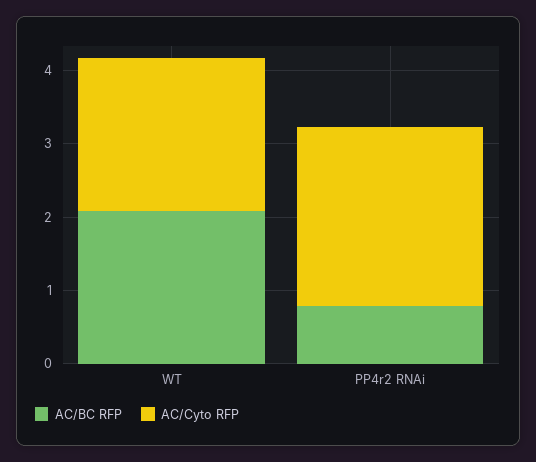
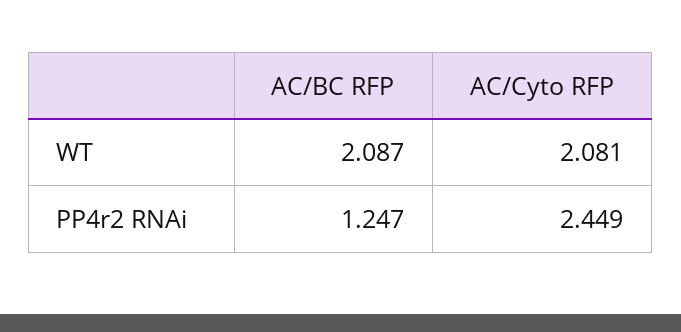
AC/BC RFP, PP4r2 RNAi: 0.8 -> 1.247

